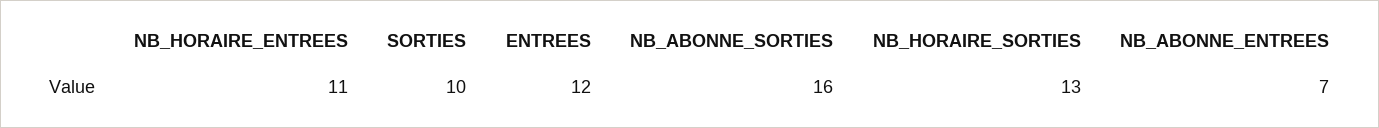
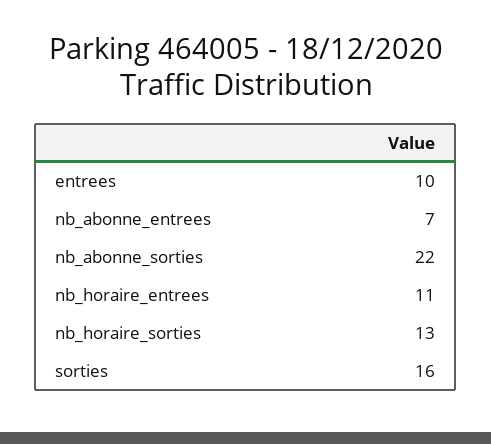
SORTIES: 10 -> 16
ENTREES: 12 -> 10
NB_ABONNE_SORTIES: 16 -> 22

